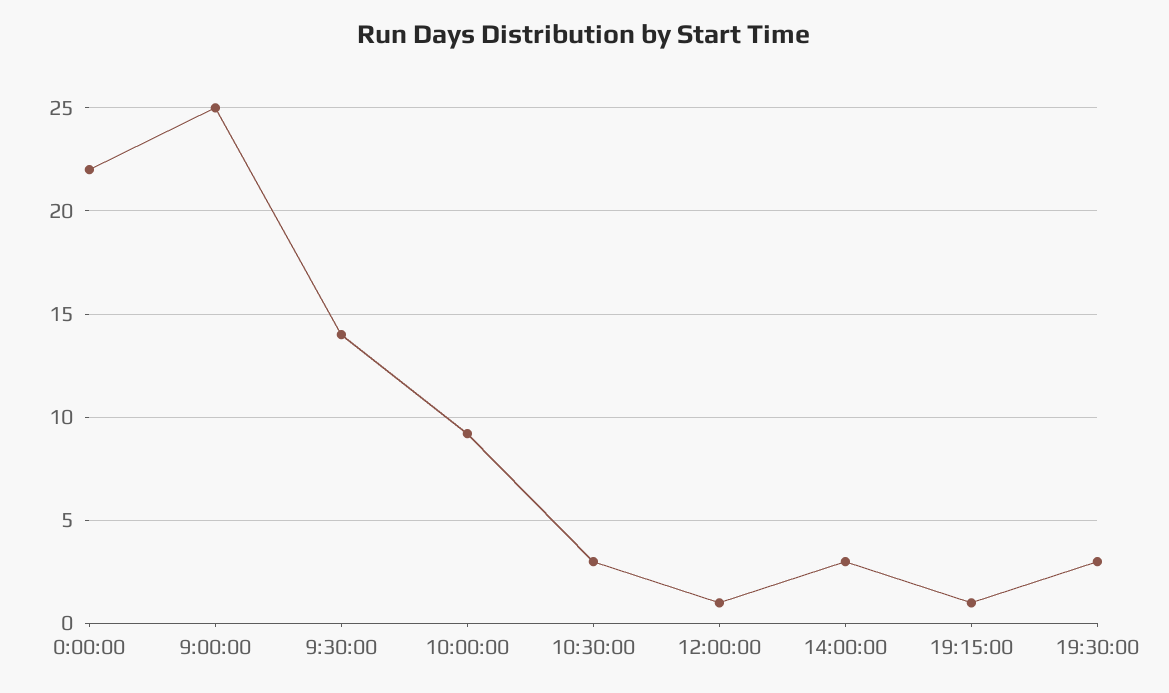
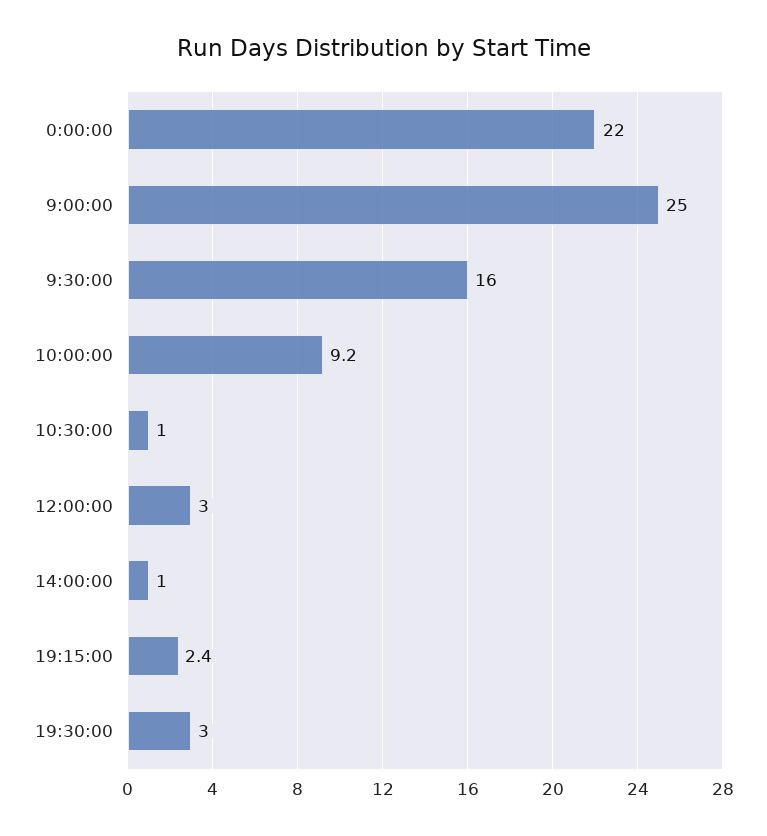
9:30:00: 14 -> 16
10:30:00: 3 -> 1
12:00:00: 1 -> 3
14:00:00: 3 -> 1
19:15:00: 1 -> 2.4

